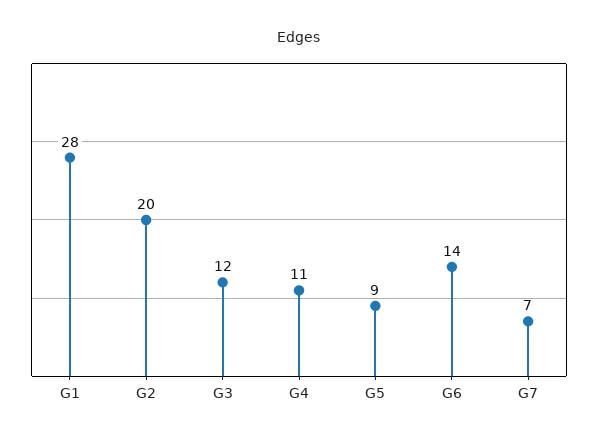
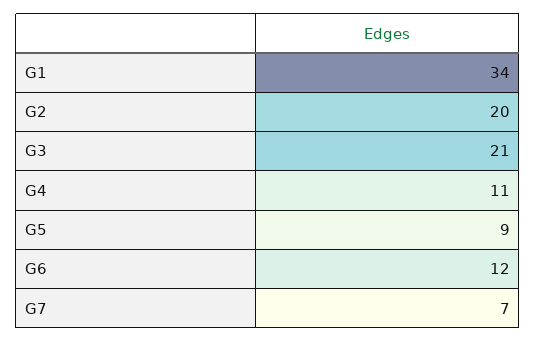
G1: 28 -> 34
G3: 12 -> 21
G6: 14 -> 12

